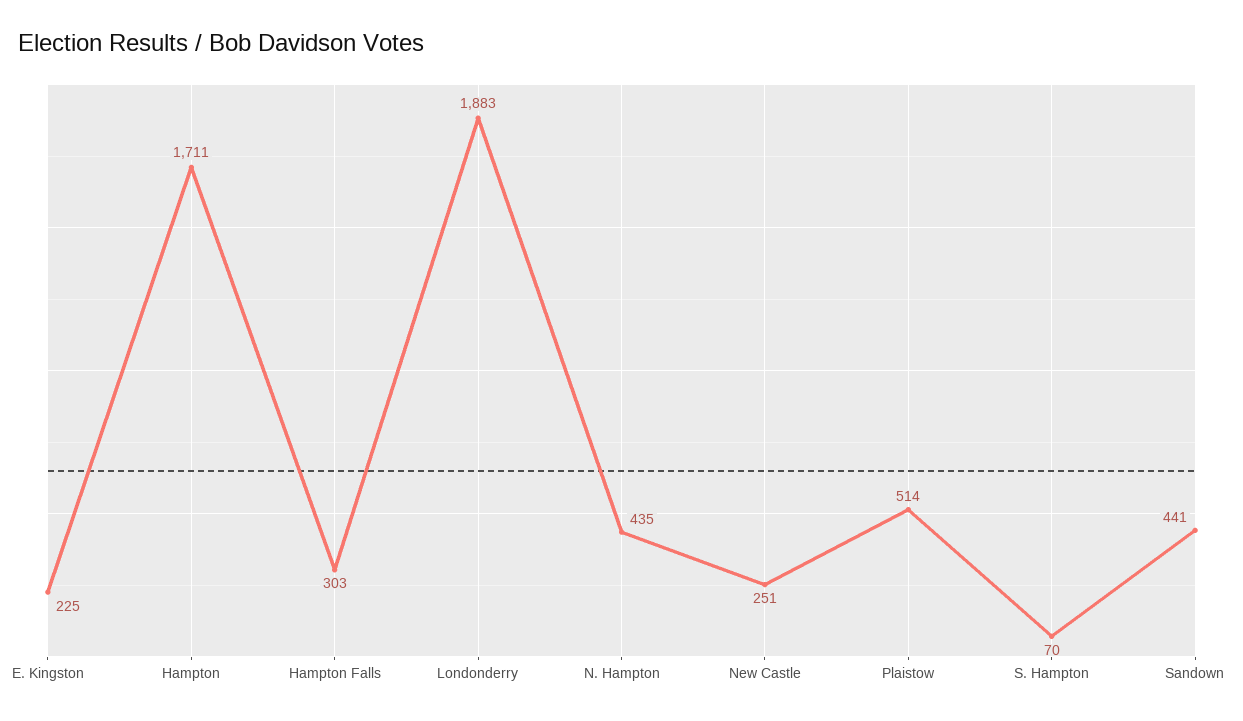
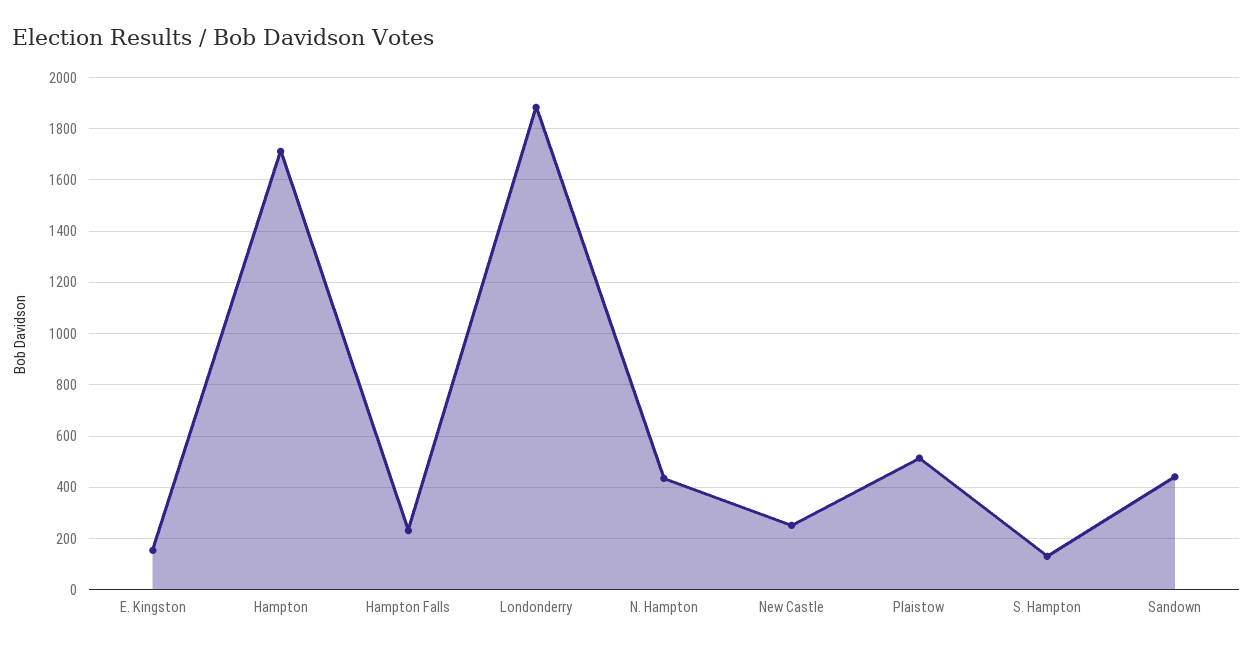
E. Kingston: 225 -> 150
Hampton Falls: 303 -> 225
S. Hampton: 70 -> 125

